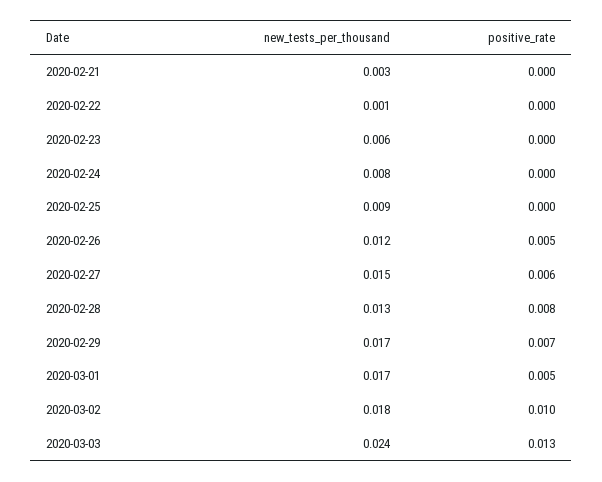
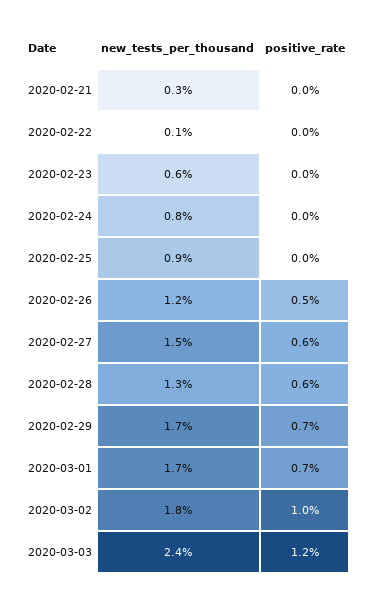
positive_rate, 2020-02-28: 0.008 -> 0.006
positive_rate, 2020-03-01: 0.005 -> 0.007
positive_rate, 2020-03-03: 0.013 -> 0.012

